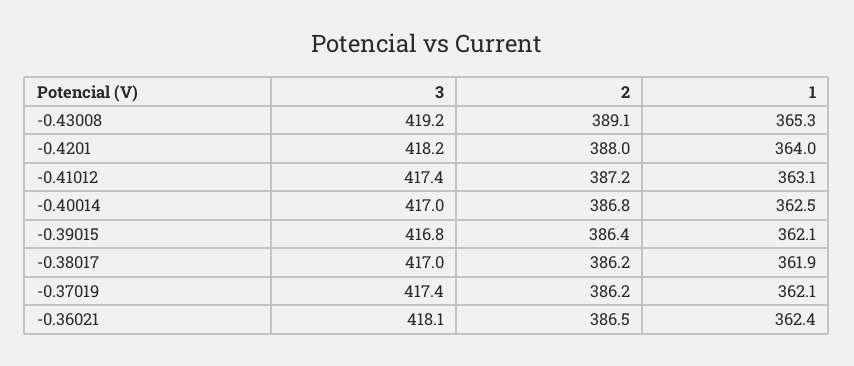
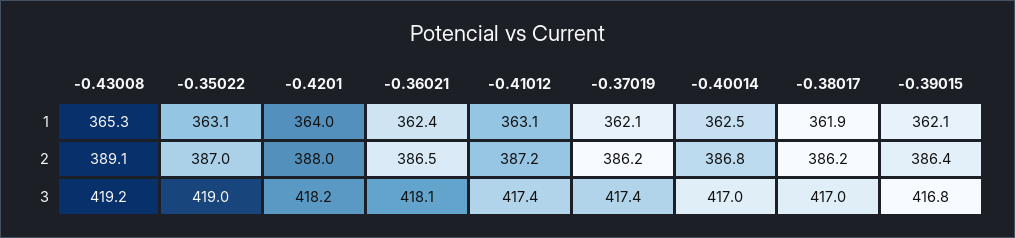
1, -0.35022: none -> 363.1
2, -0.35022: none -> 387
3, -0.35022: none -> 419

